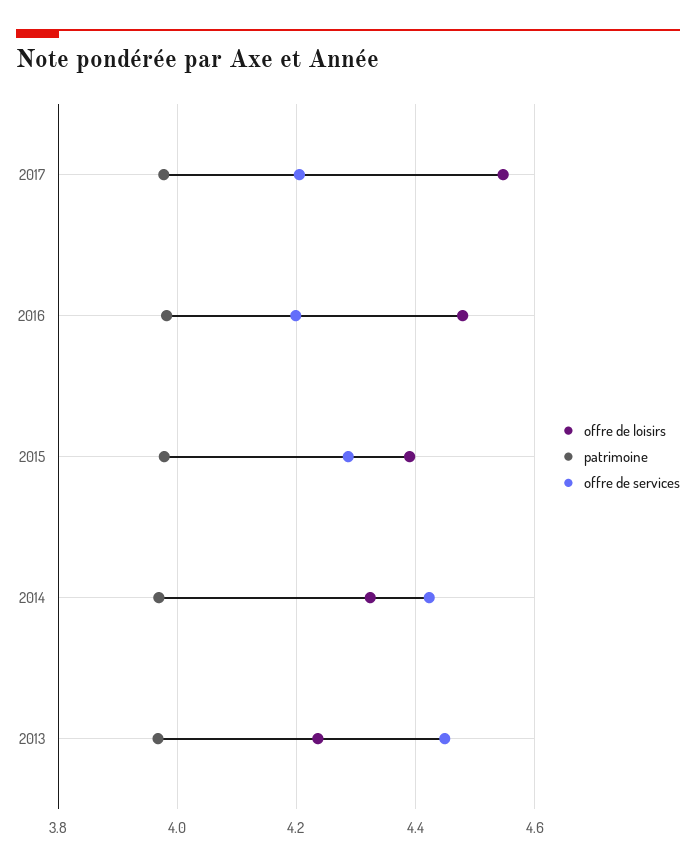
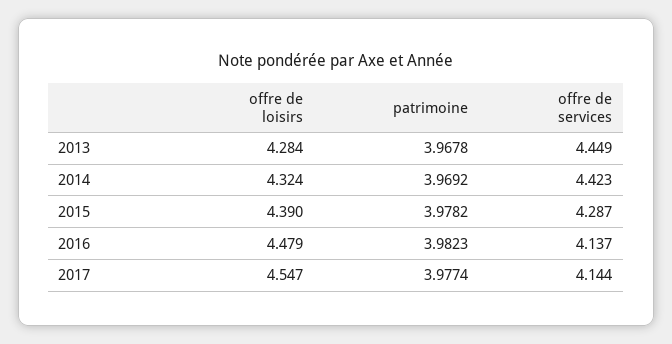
offre de services, 2017: 4.2 -> 4.144
offre de services, 2016: 4.2 -> 4.137
offre de loisirs, 2013: 4.24 -> 4.284

